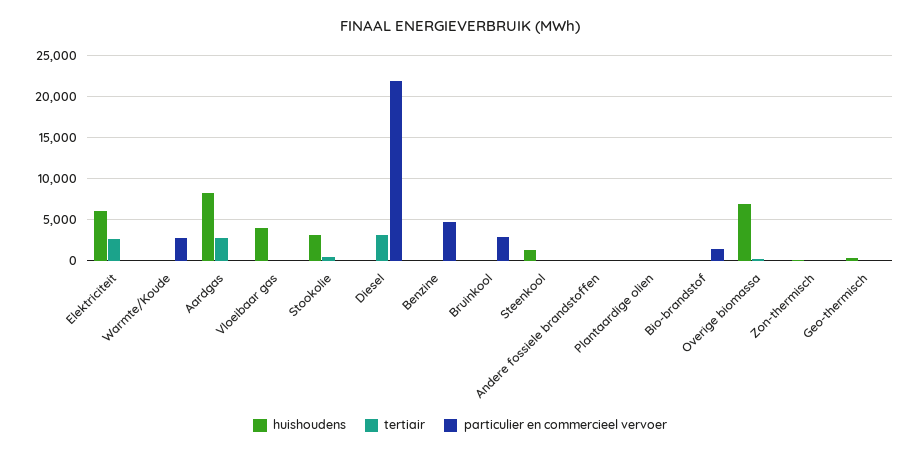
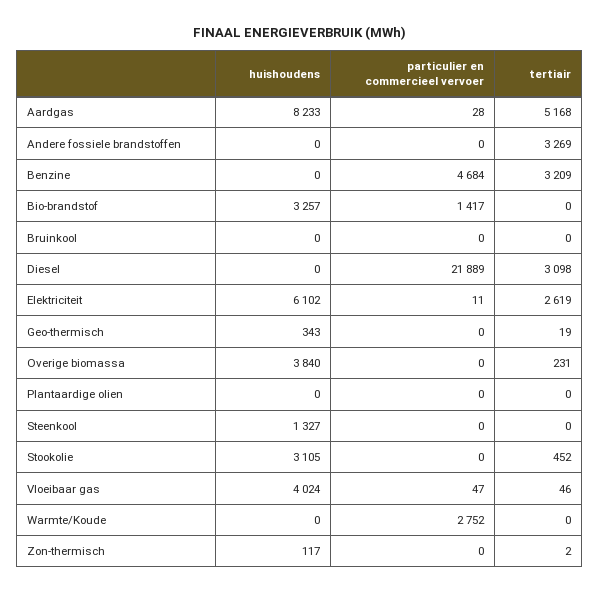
tertiair, Aardgas: 3000 -> 5168
tertiair, Benzine: 0 -> 3209
particulier en commercieel vervoer, Bruinkool: 3000 -> 0
tertiair, Andere fossiele brandstoffen: 0 -> 3269
huishoudens, Bio-brandstof: 0 -> 3257
huishoudens, Overige biomassa: 7000 -> 3840

